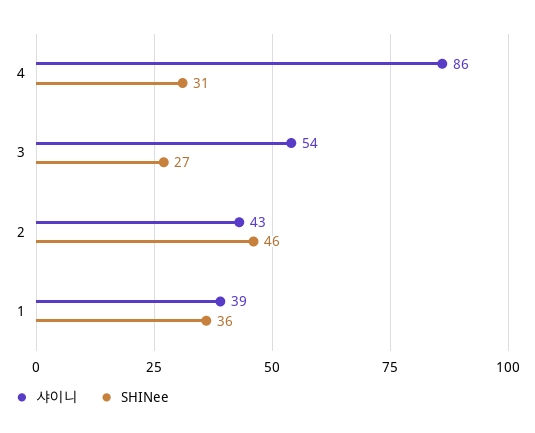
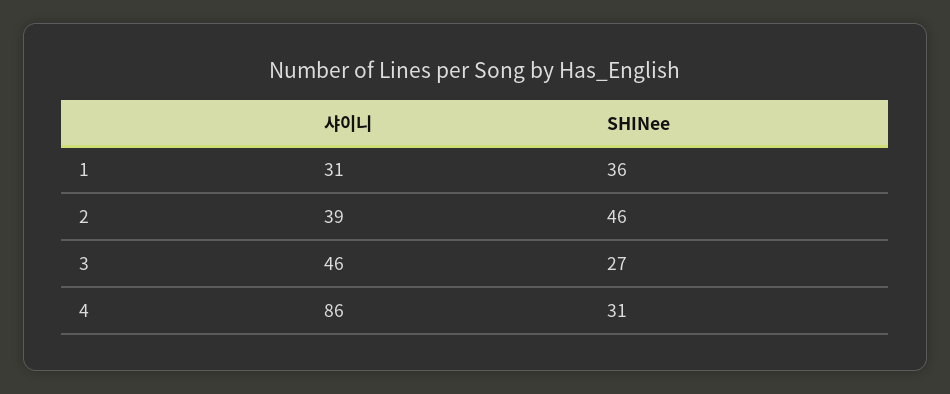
샤이니, 3: 54 -> 46
샤이니, 2: 43 -> 39
샤이니, 1: 39 -> 31

